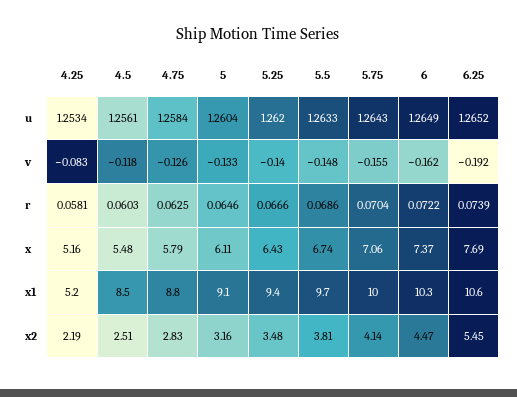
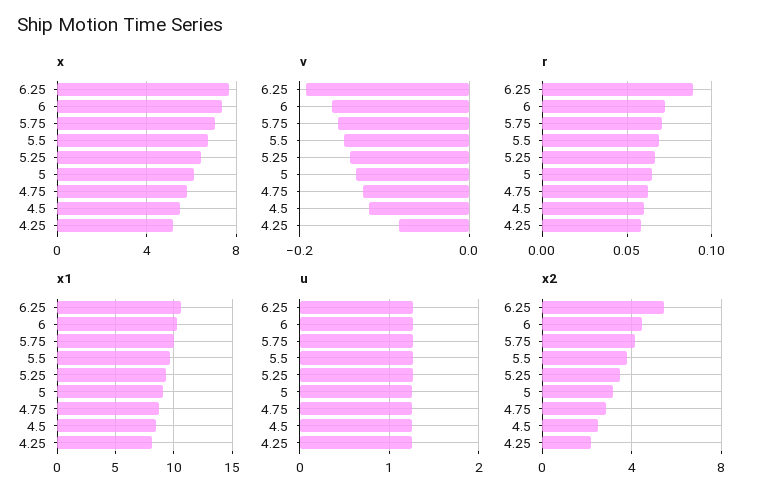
r, 6.25: 0.0739 -> 0.09
x1, 4.25: 5.2 -> 8

